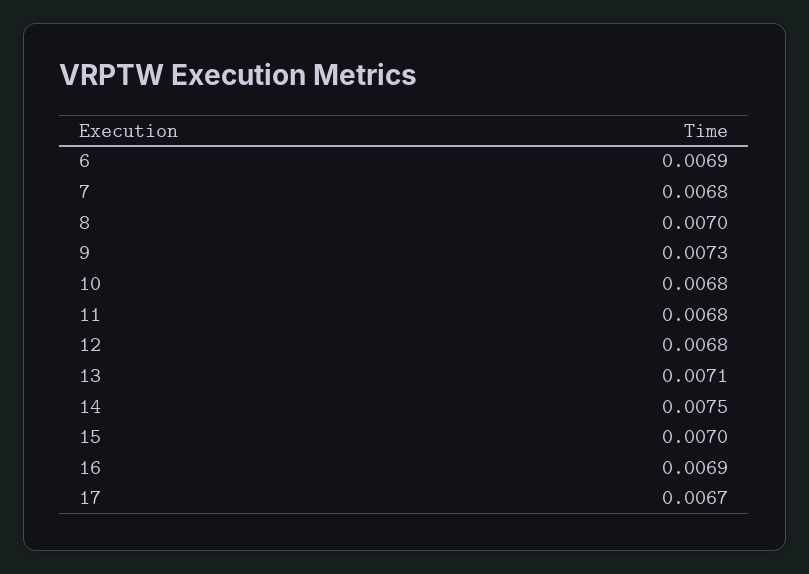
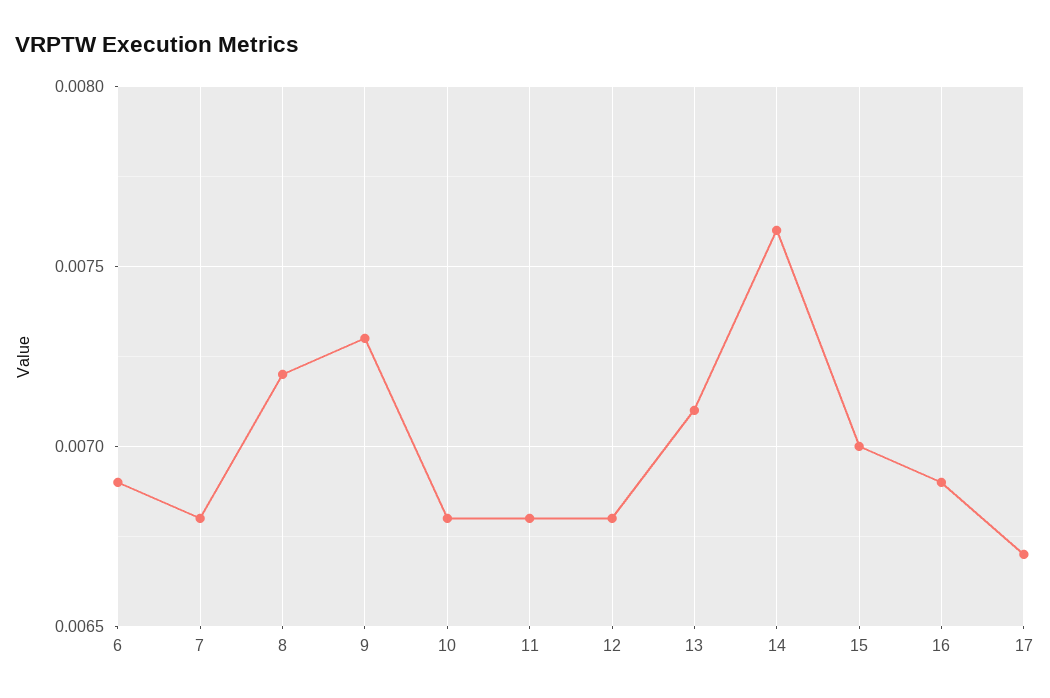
8: 0.007 -> 0.0072
14: 0.0075 -> 0.0076

